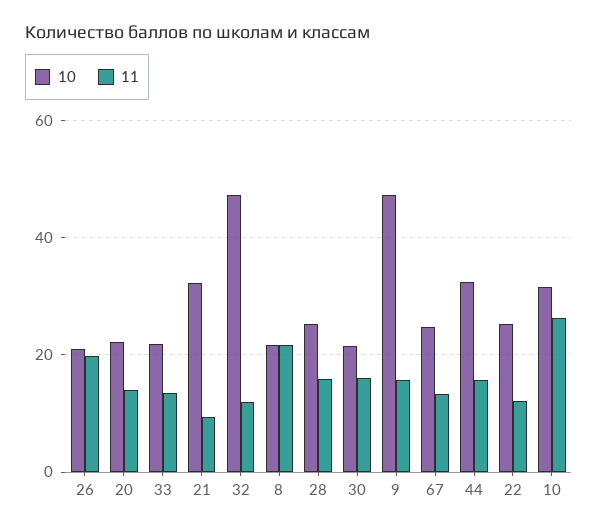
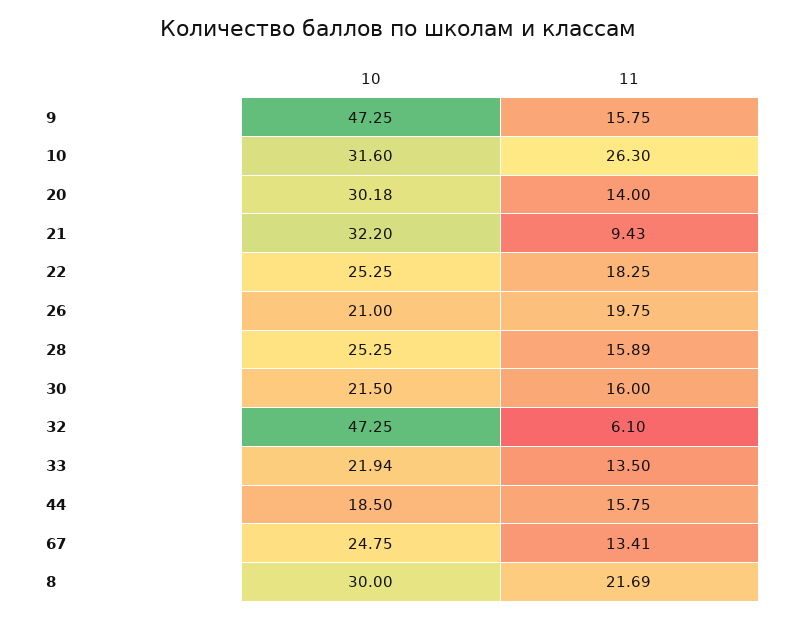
10, 20: 22 -> 30.18
11, 32: 12 -> 6.1
10, 8: 22 -> 30
10, 44: 32 -> 18.5
11, 22: 12 -> 18.25

